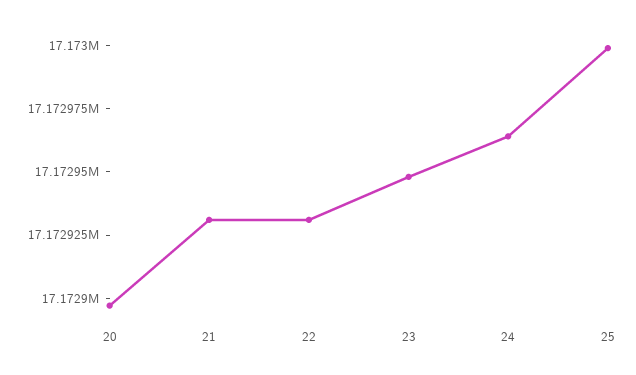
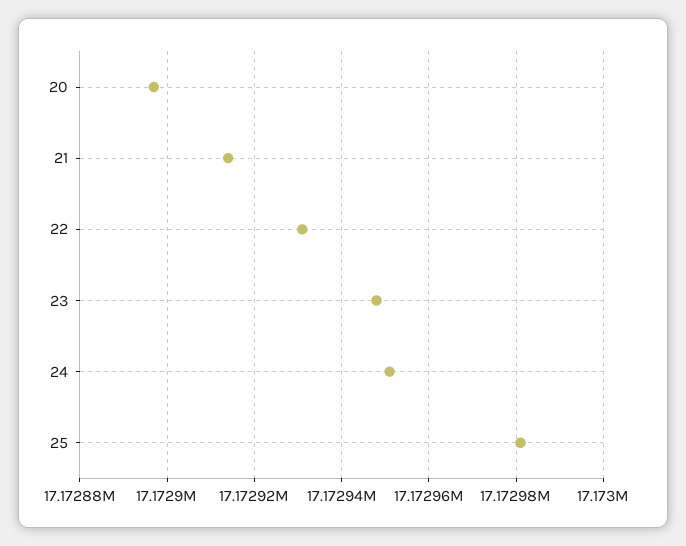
21: 17172930 -> 17172915
24: 17172965 -> 17172950
25: 17173000 -> 17172980

